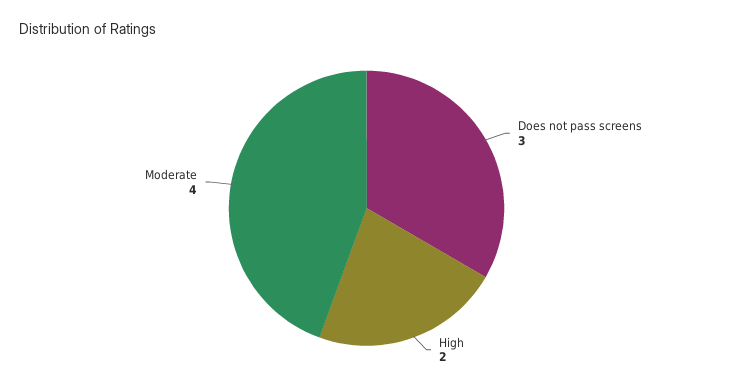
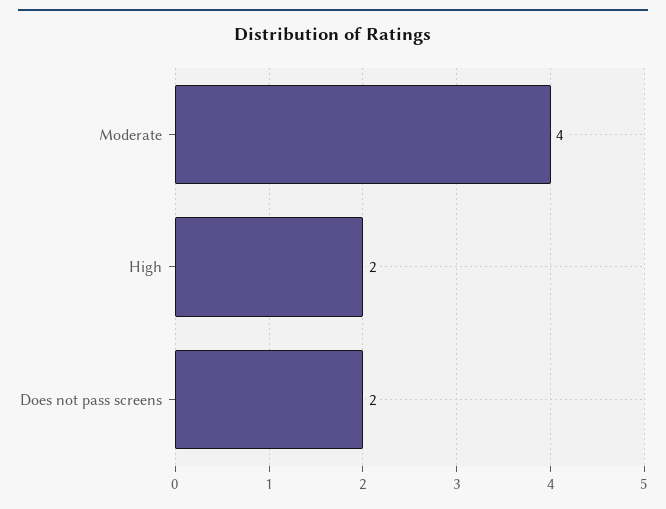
Does not pass screens: 3 -> 2

